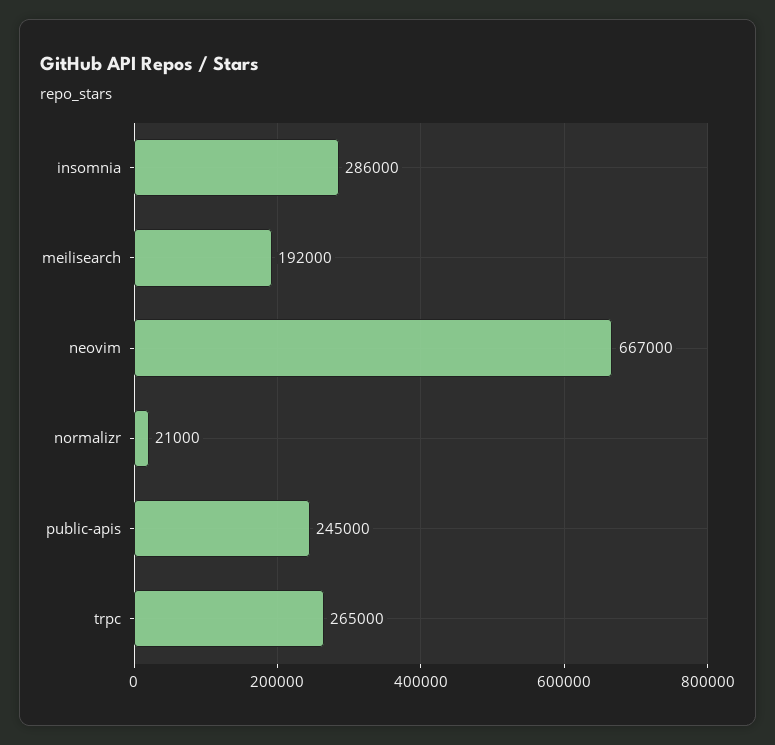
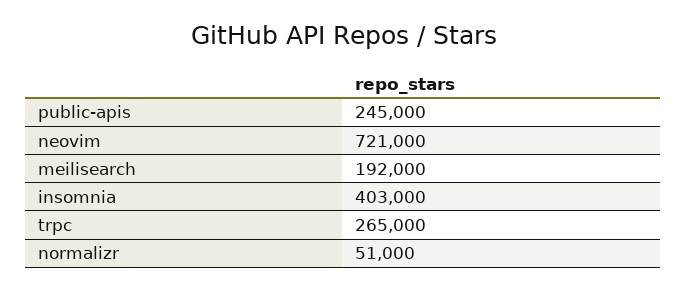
insomnia: 286000 -> 403000
neovim: 667000 -> 721000
normalizr: 21000 -> 51000

